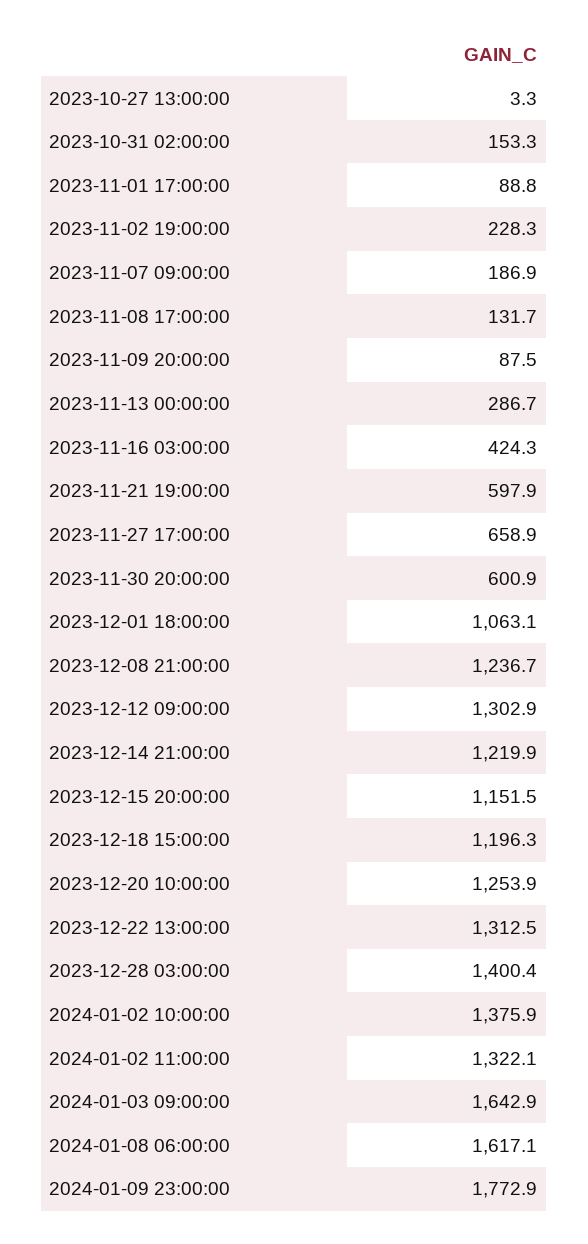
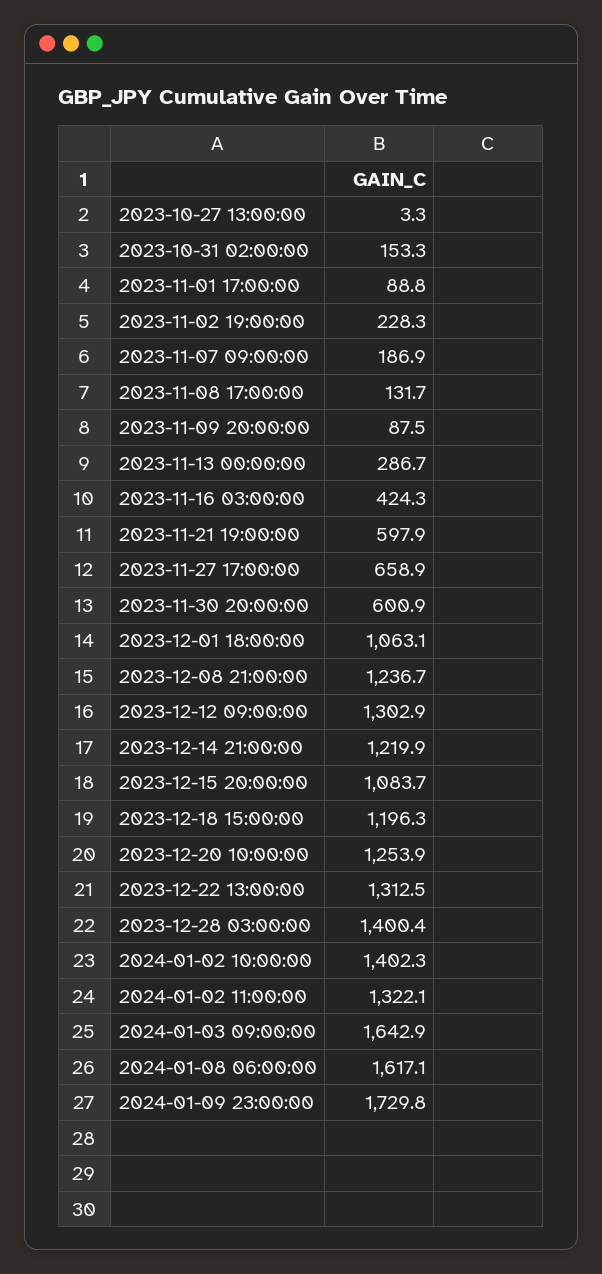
2023-12-15 20:00:00: 1151.5 -> 1083.7
2024-01-02 10:00:00: 1375.9 -> 1402.3
2024-01-09 23:00:00: 1772.9 -> 1729.8

